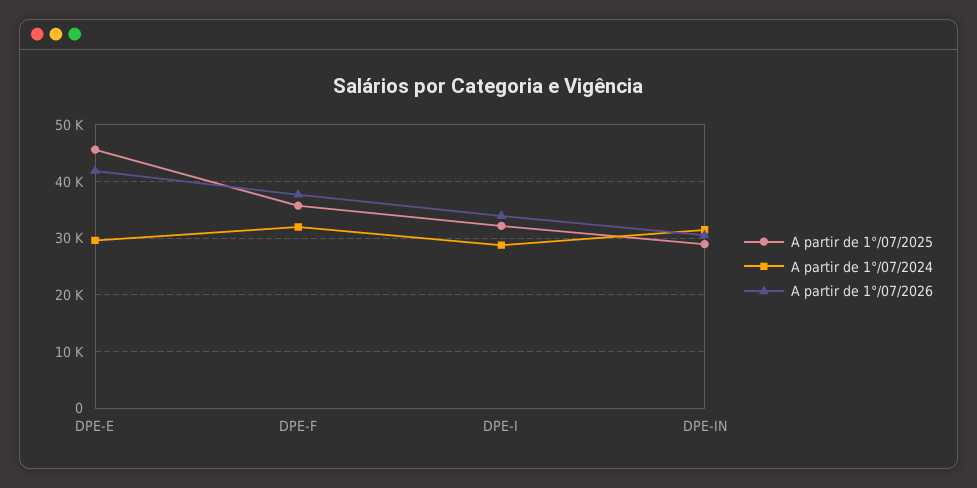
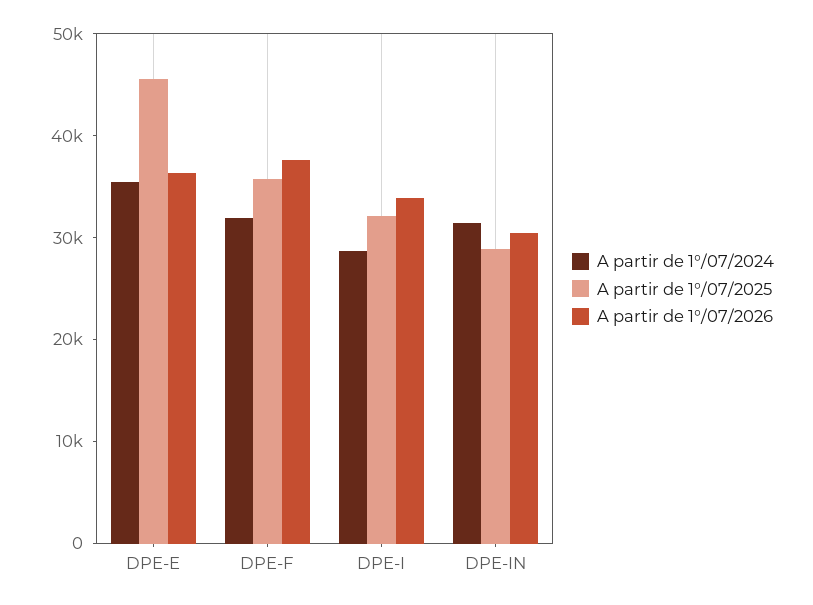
A partir de 1°/07/2024, DPE-E: 30000 -> 36000
A partir de 1°/07/2026, DPE-E: 42000 -> 36000

